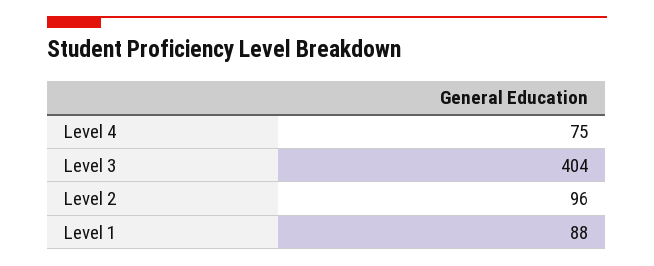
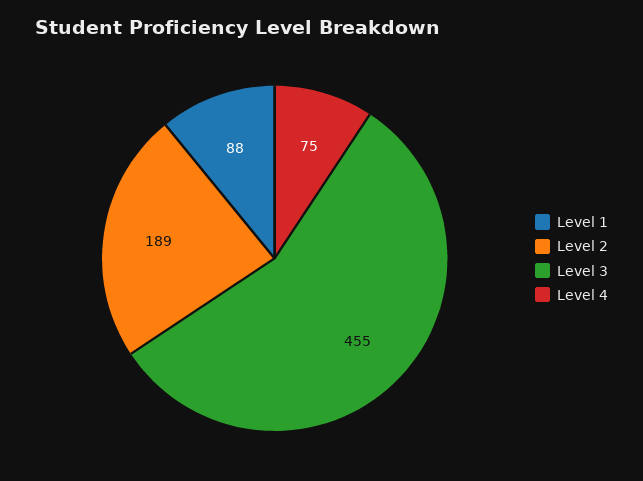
Level 3: 404 -> 455
Level 2: 96 -> 189

